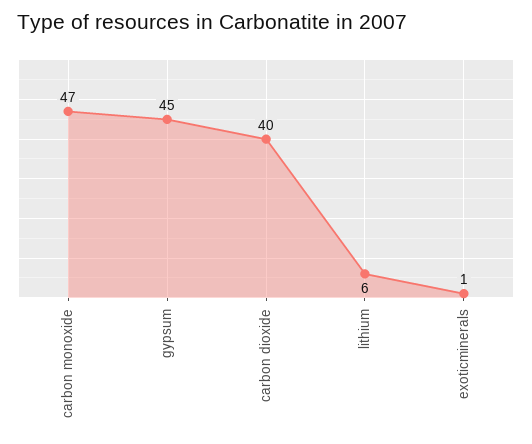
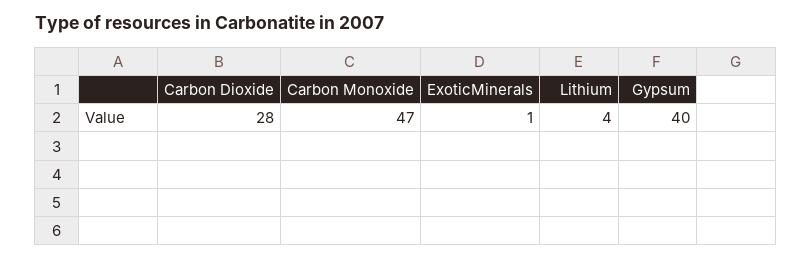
gypsum: 45 -> 40
carbon dioxide: 40 -> 28
lithium: 6 -> 4

